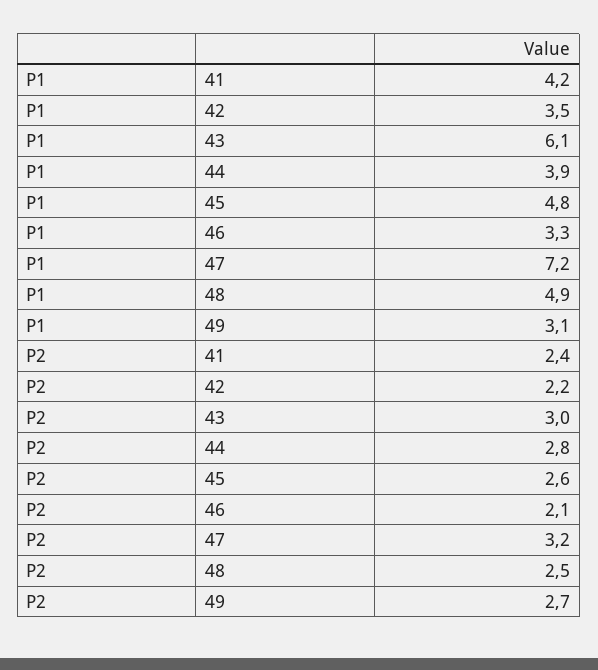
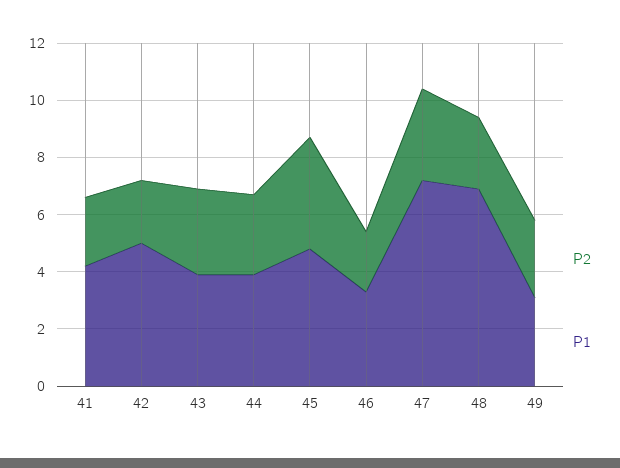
P1, 42: 3.5 -> 5
P1, 43: 6.1 -> 4
P1, 48: 4.9 -> 7
P2, 45: 2.6 -> 4

